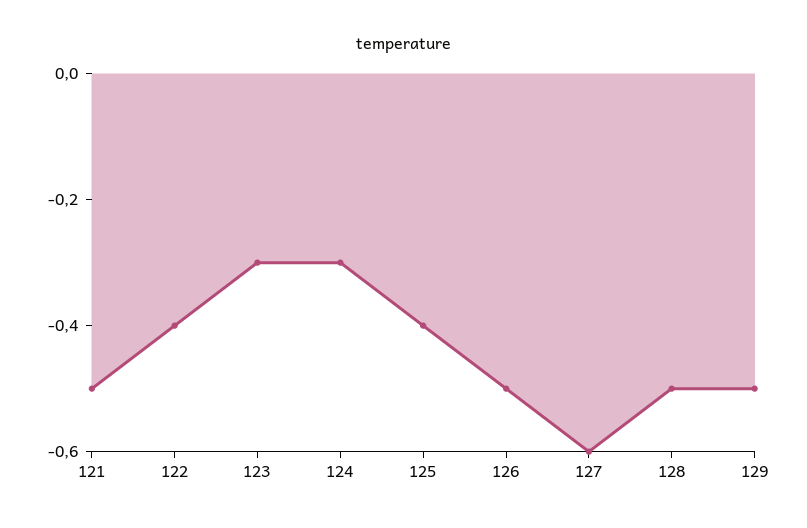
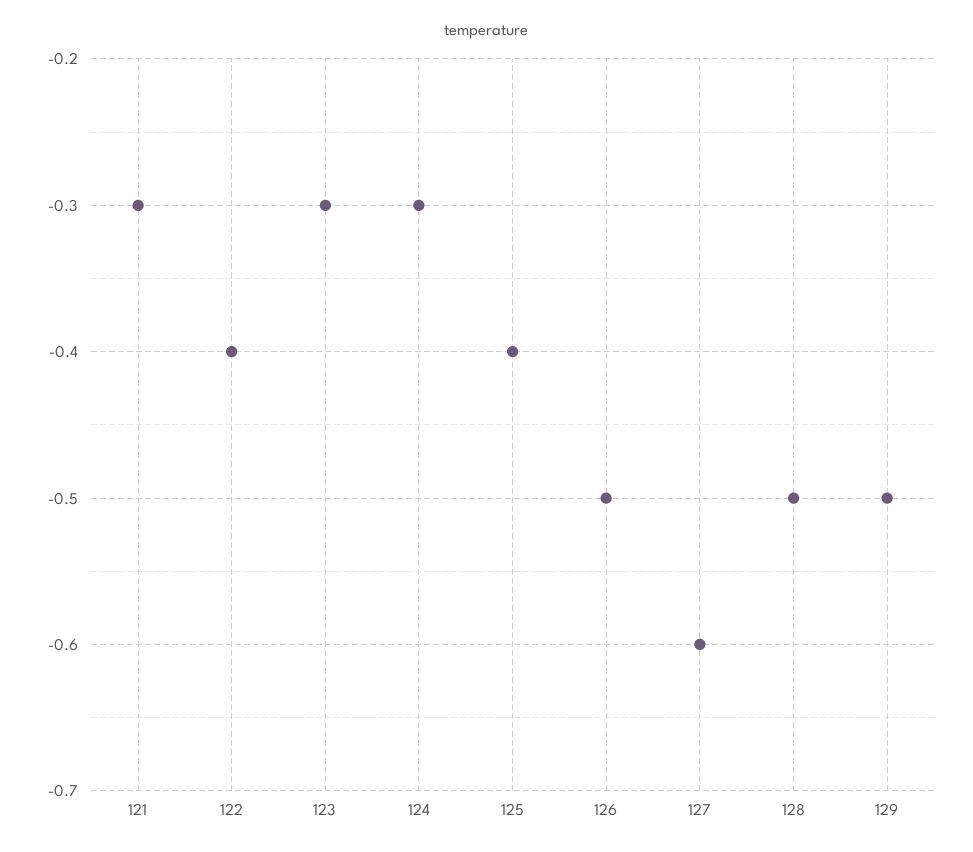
121: -0.5 -> -0.3

